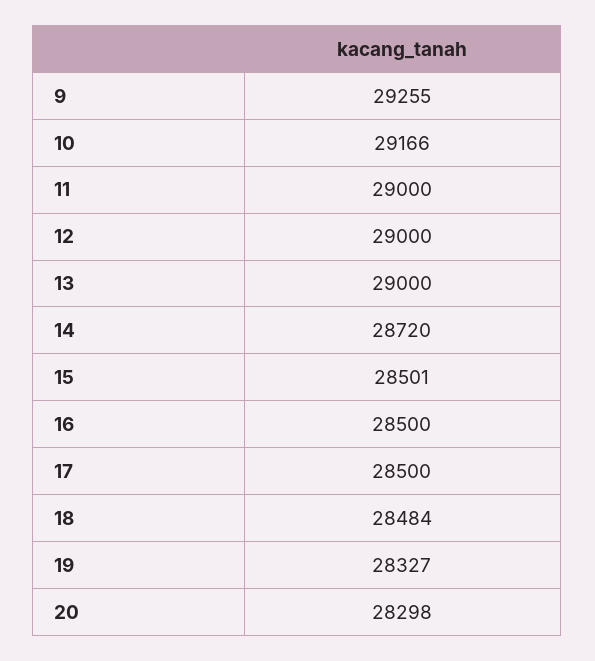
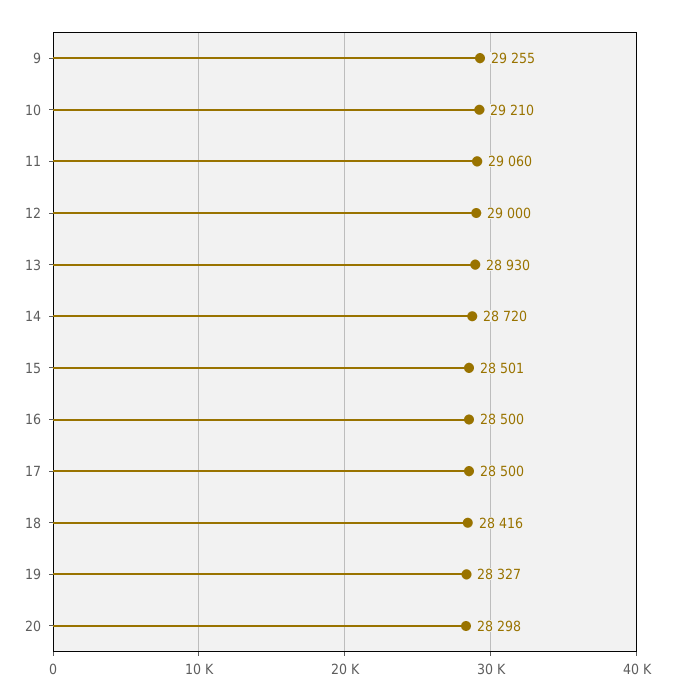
10: 29166 -> 29210
11: 29000 -> 29060
13: 29000 -> 28930
18: 28484 -> 28416

